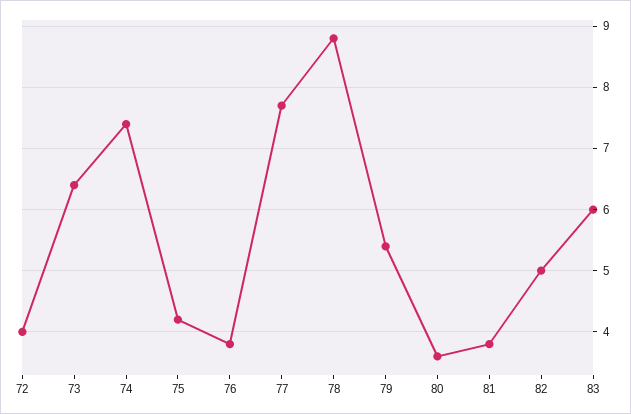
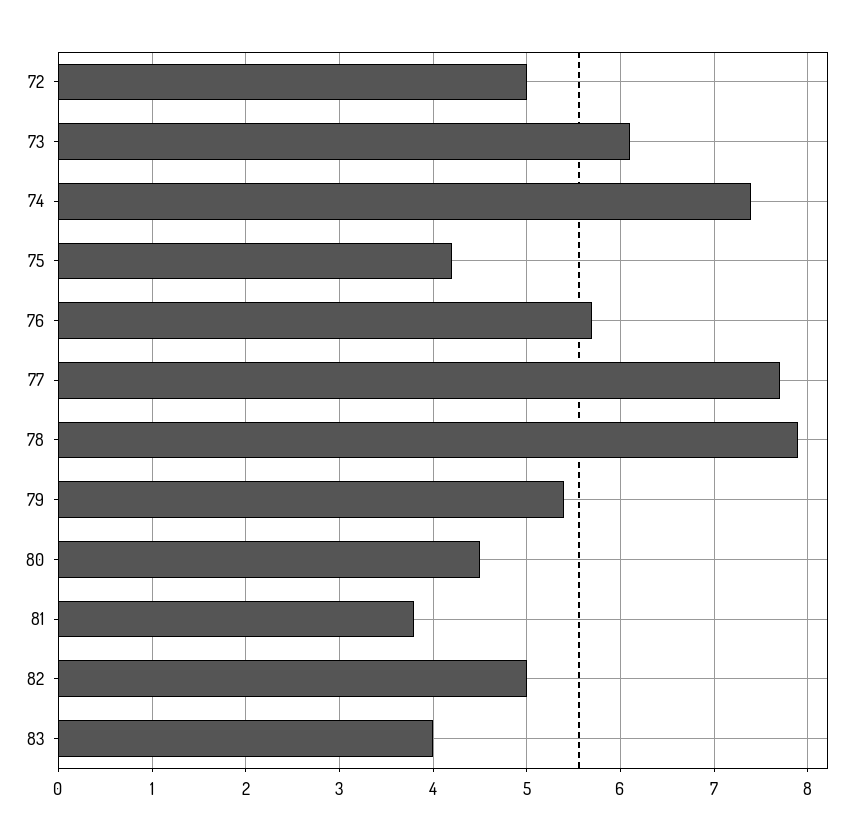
72: 4 -> 5
73: 6.4 -> 6.1
76: 3.8 -> 5.7
78: 8.8 -> 7.9
80: 3.6 -> 4.5
83: 6 -> 4

